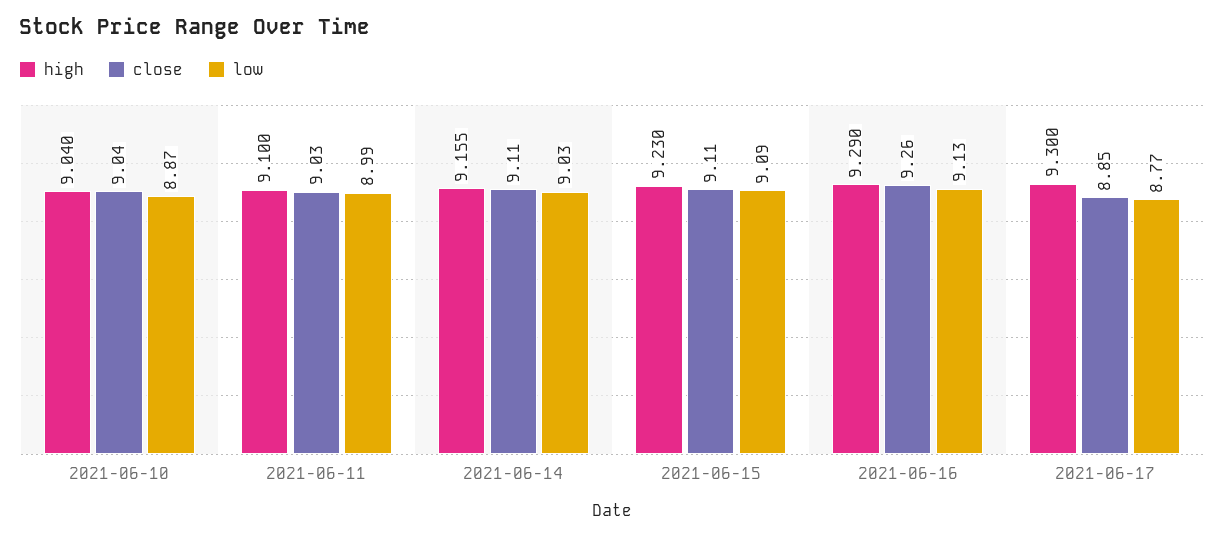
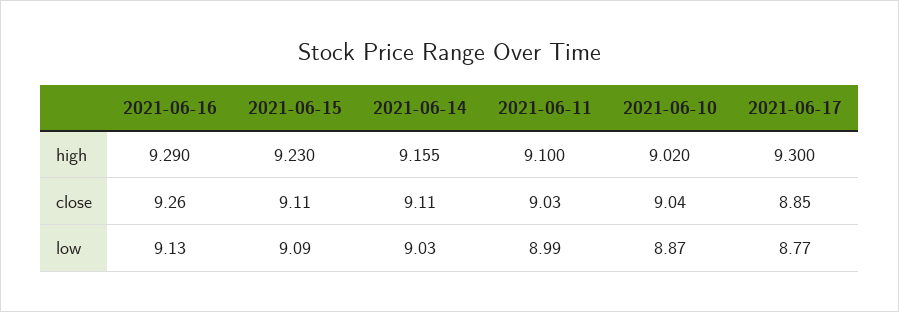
high, 2021-06-10: 9.04 -> 9.02

